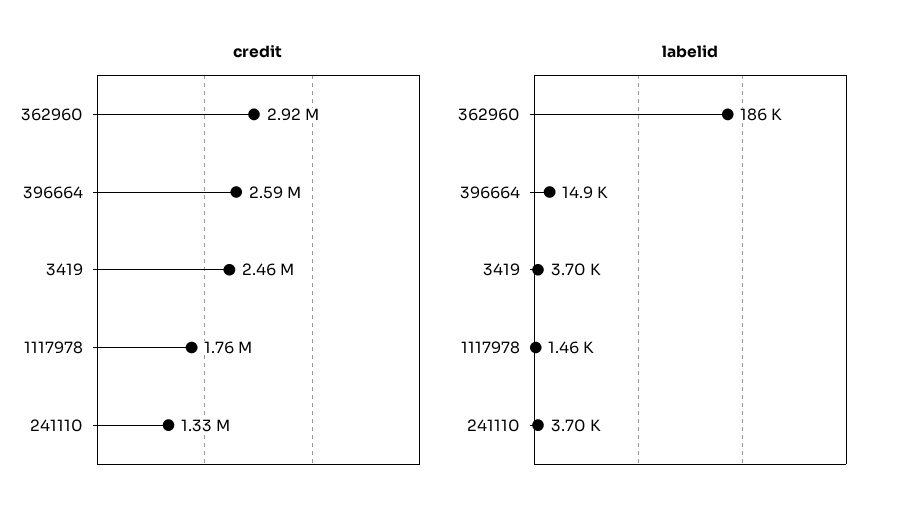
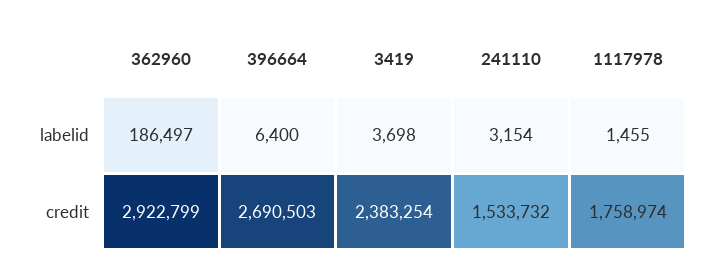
credit, 396664: 2590000 -> 2690503
credit, 3419: 2460000 -> 2383254
credit, 241110: 1330000 -> 1533732
labelid, 396664: 14900 -> 6400
labelid, 241110: 3700 -> 3154

